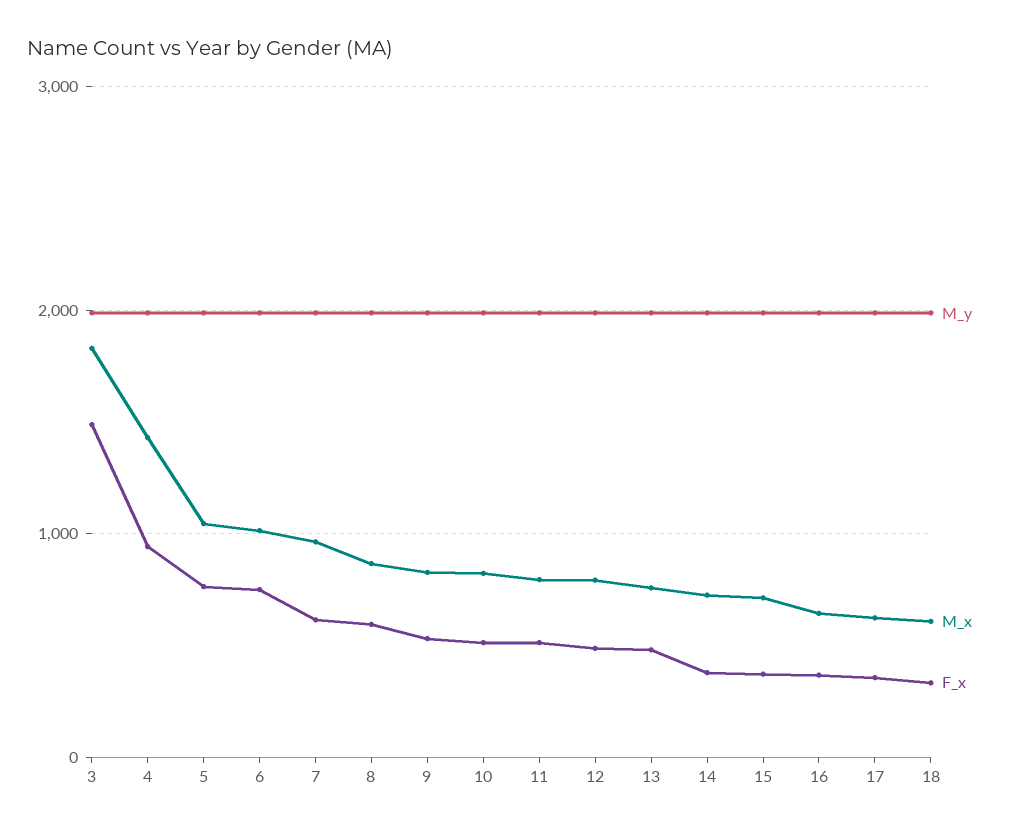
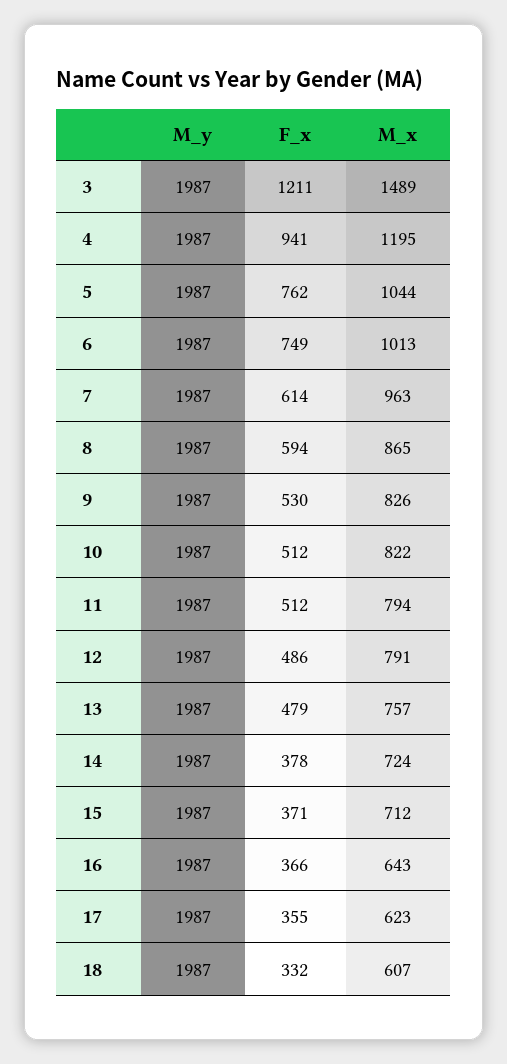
M_x, 3: 1800 -> 1489
F_x, 3: 1500 -> 1211
M_x, 4: 1400 -> 1195

